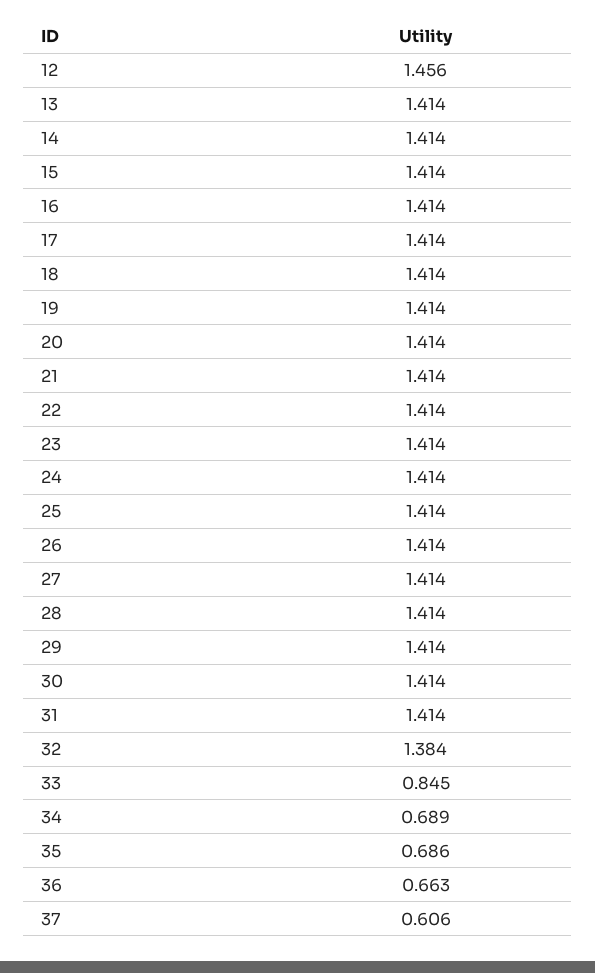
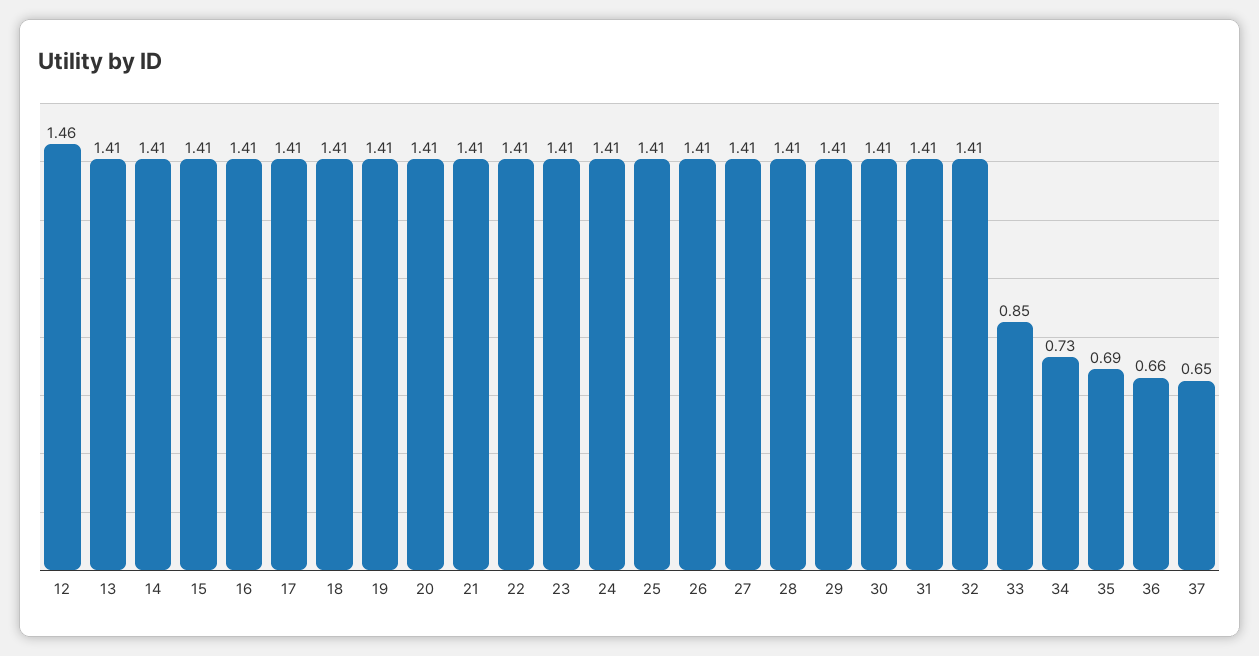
32: 1.384 -> 1.41
34: 0.689 -> 0.73
37: 0.606 -> 0.65

